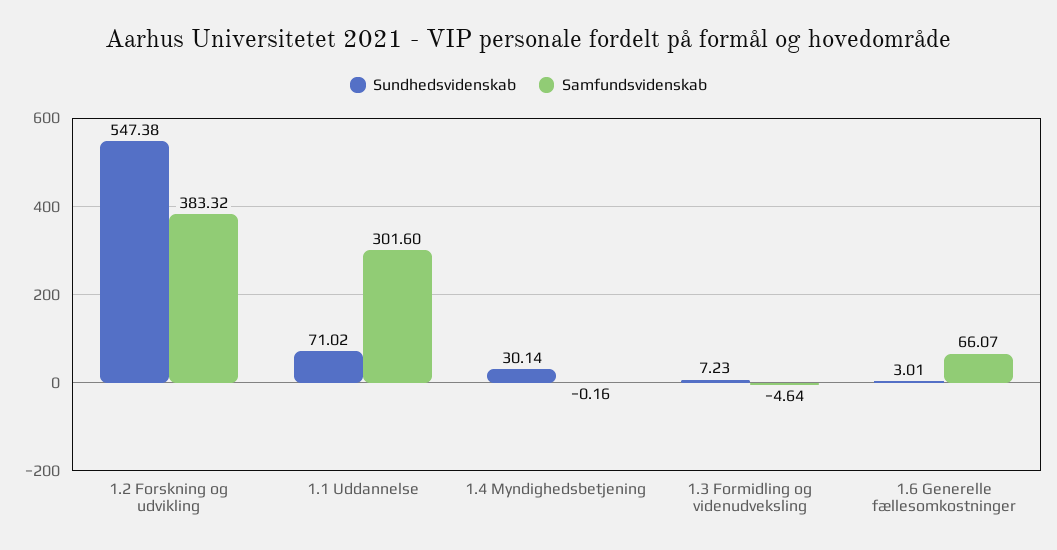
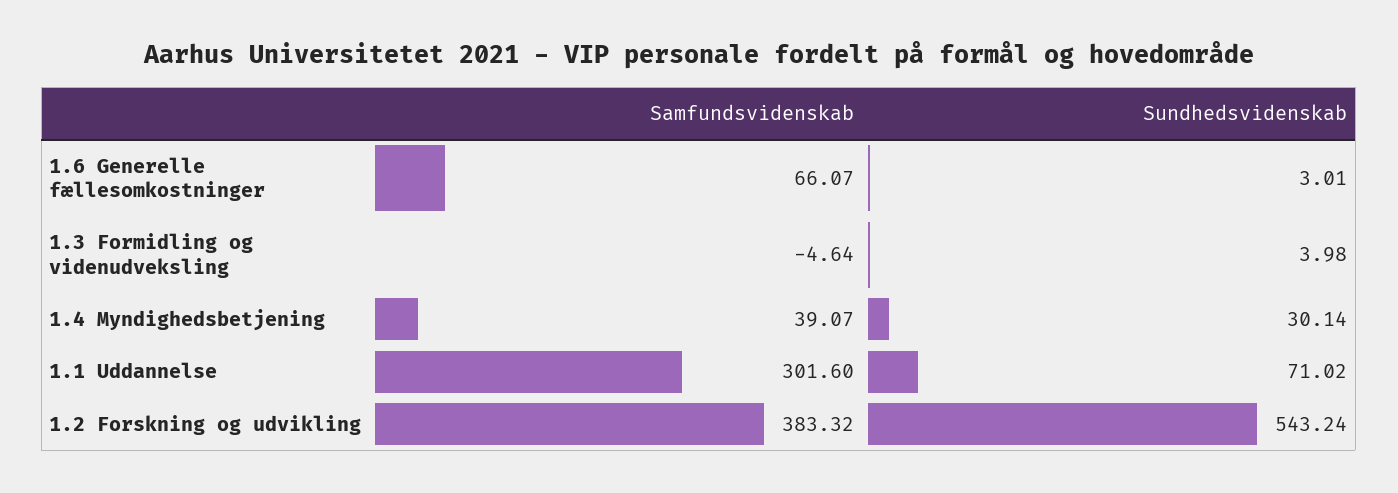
Sundhedsvidenskab, 1.2 Forskning og udvikling: 547.38 -> 543.24
Samfundsvidenskab, 1.4 Myndighedsbetjening: -0.16 -> 39.07
Sundhedsvidenskab, 1.3 Formidling og videnudveksling: 7.23 -> 3.98

